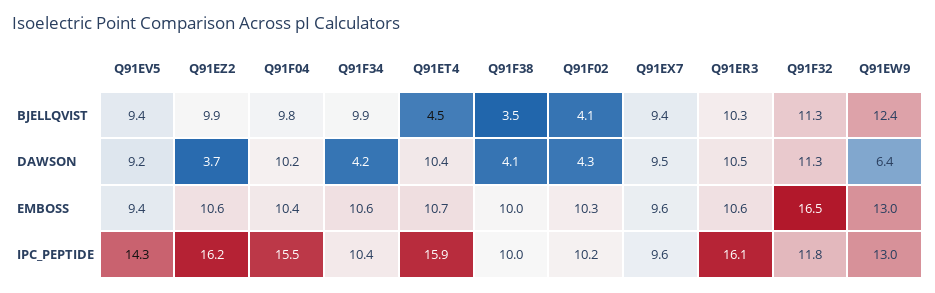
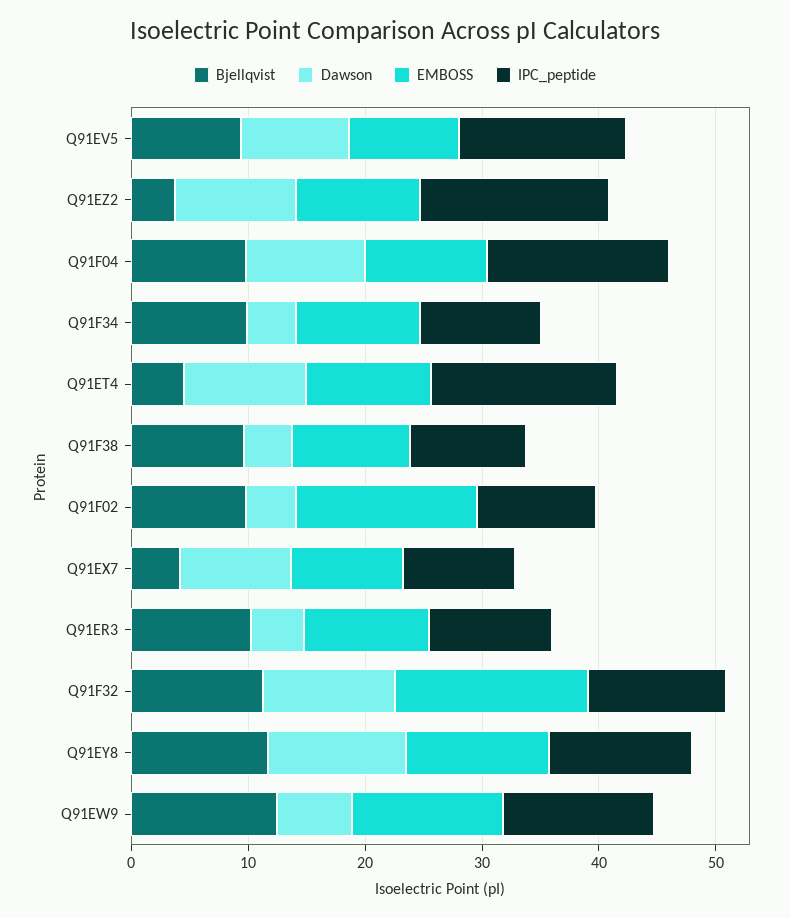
BJELLQVIST, Q91EZ2: 9.9 -> 4
BJELLQVIST, Q91F38: 3.5 -> 10
BJELLQVIST, Q91F02: 4.1 -> 10
BJELLQVIST, Q91EX7: 9.4 -> 4
DAWSON, Q91EZ2: 3.7 -> 10
DAWSON, Q91ER3: 10.5 -> 4
EMBOSS, Q91F02: 10.3 -> 16
IPC_PEPTIDE, Q91ER3: 16.1 -> 10
BJELLQVIST, Q91EY8: none -> 12
DAWSON, Q91EY8: none -> 12
EMBOSS, Q91EY8: none -> 12
IPC_PEPTIDE, Q91EY8: none -> 12

